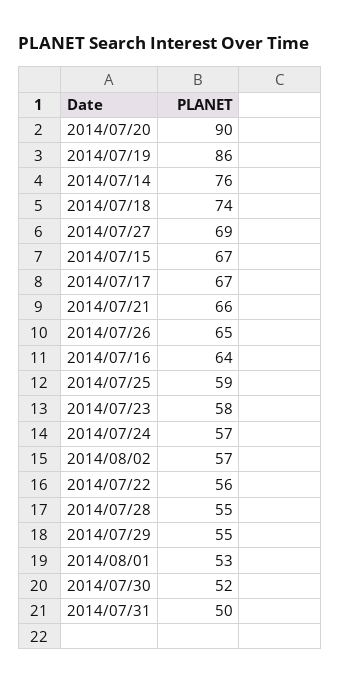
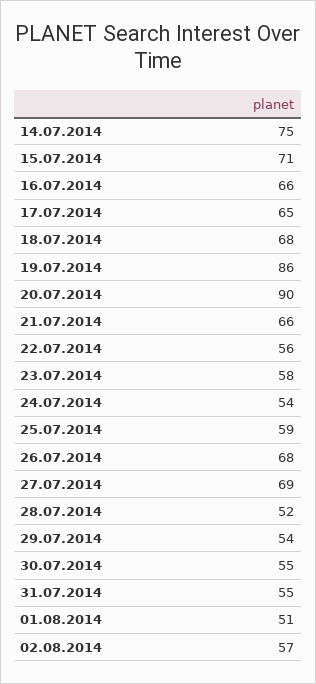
2014/07/14: 76 -> 75
2014/07/18: 74 -> 68
2014/07/15: 67 -> 71
2014/07/17: 67 -> 65
2014/07/26: 65 -> 68
2014/07/16: 64 -> 66
2014/07/24: 57 -> 54
2014/07/28: 55 -> 52
2014/07/29: 55 -> 54
2014/08/01: 53 -> 51
2014/07/30: 52 -> 55
2014/07/31: 50 -> 55

